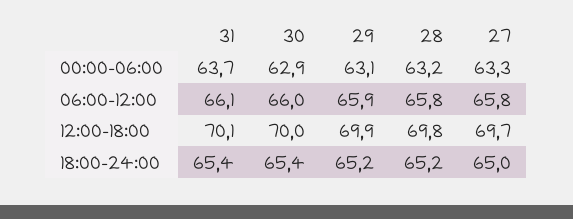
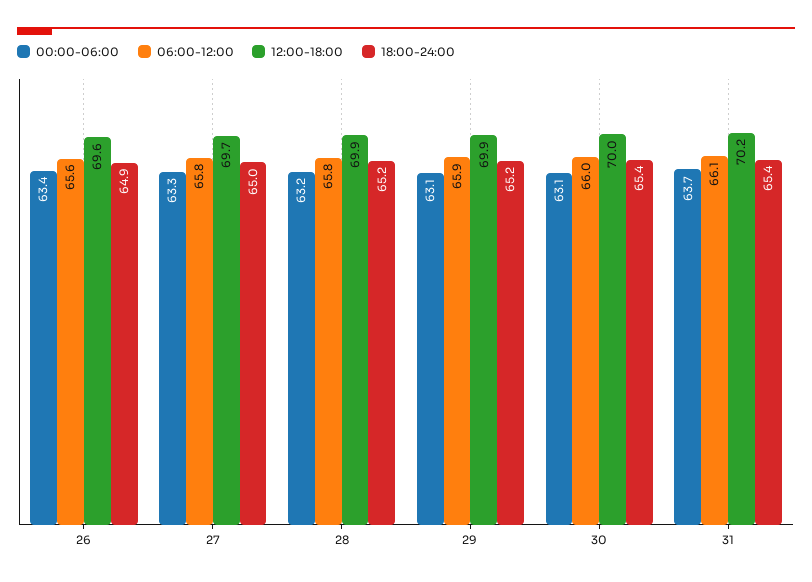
00:00-06:00, 30: 62.9 -> 63.1
12:00-18:00, 31: 70.1 -> 70.2
12:00-18:00, 28: 69.8 -> 69.9
00:00-06:00, 26: none -> 63.4
06:00-12:00, 26: none -> 65.6
12:00-18:00, 26: none -> 69.6
18:00-24:00, 26: none -> 64.9

